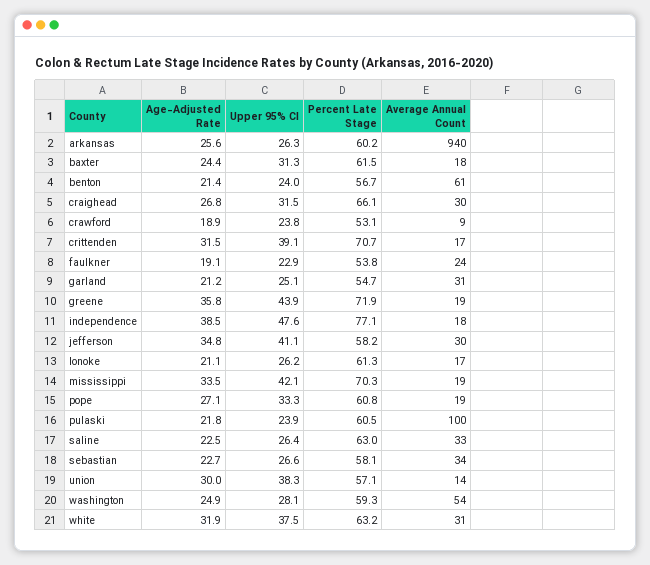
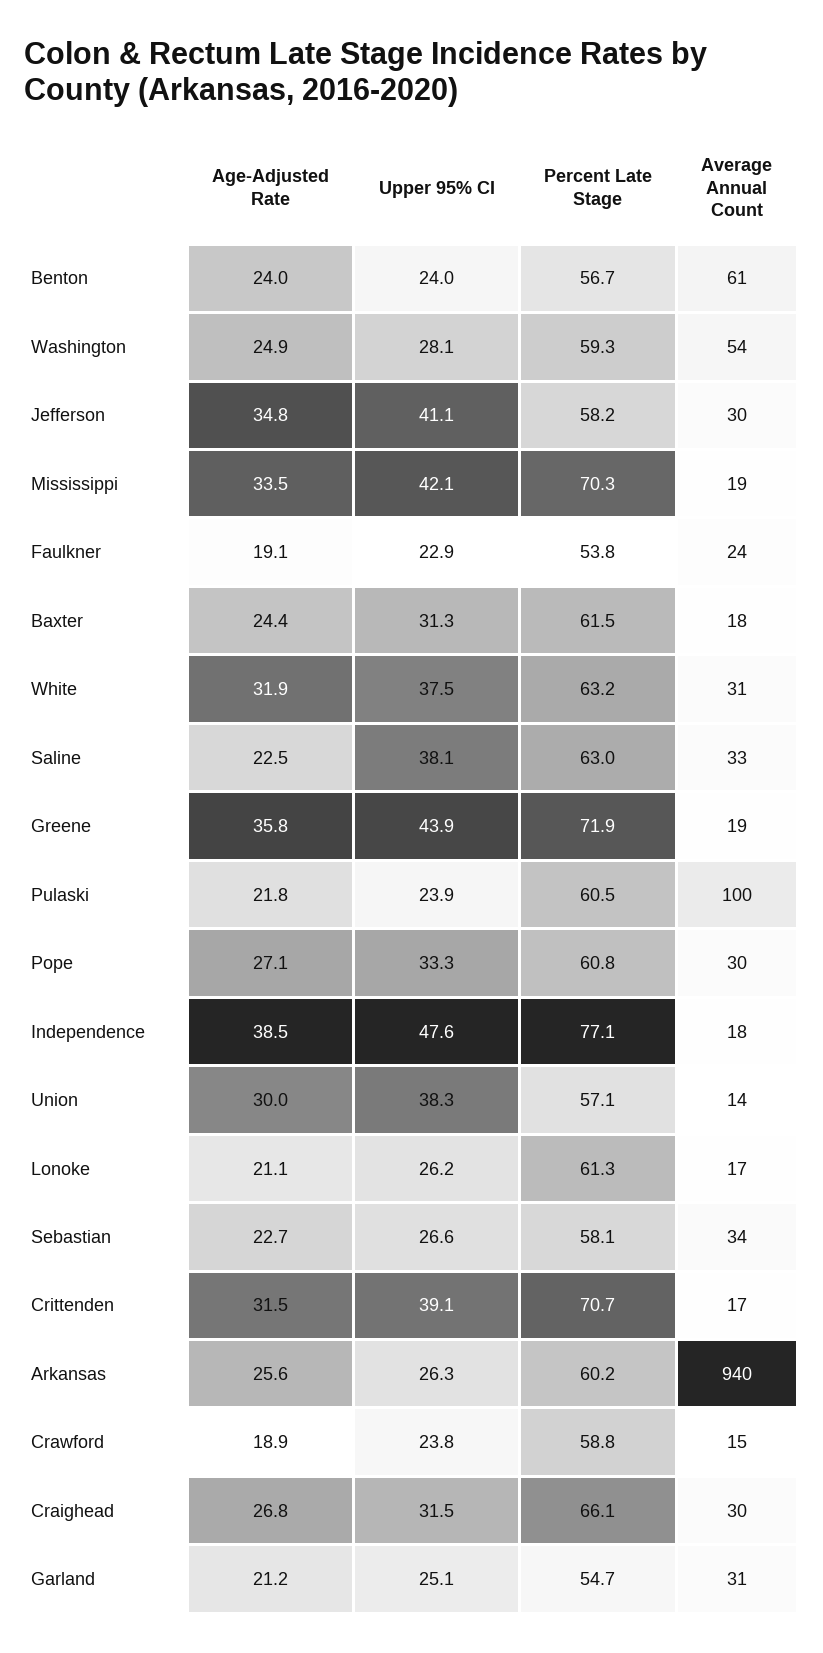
Age-Adjusted Rate, benton: 21.4 -> 24
Percent Late Stage, crawford: 53.1 -> 58.8
Average Annual Count, crawford: 9 -> 15
Average Annual Count, pope: 19 -> 30
Upper 95% CI, saline: 26.4 -> 38.1

